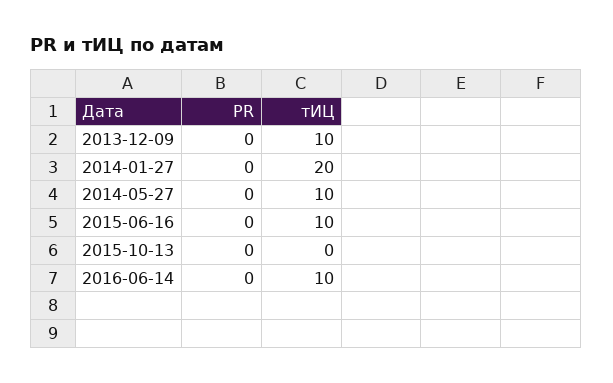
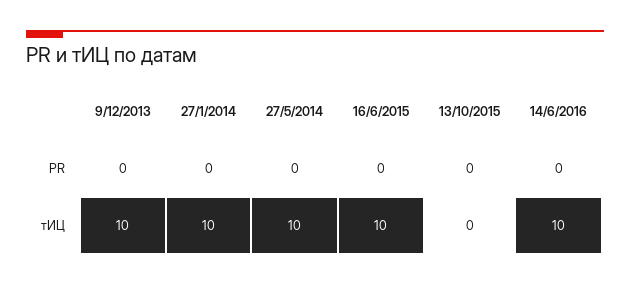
тИЦ, 2014-01-27: 20 -> 10

